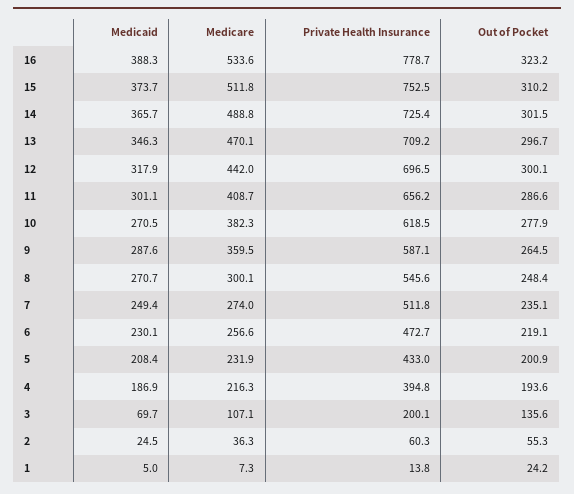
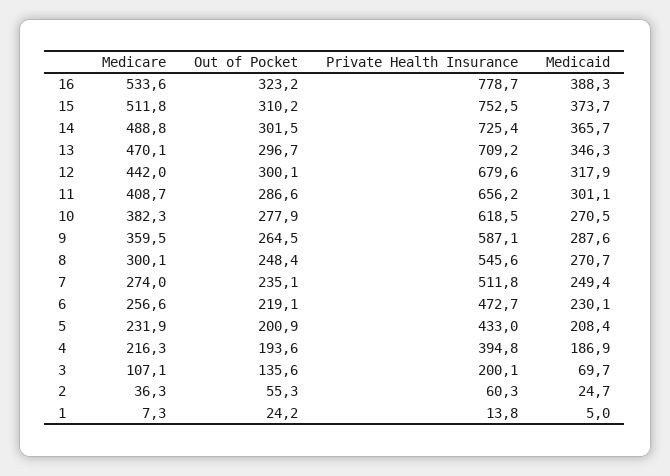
Private Health Insurance, 12: 696.5 -> 679.6
Medicaid, 2: 24.5 -> 24.7

